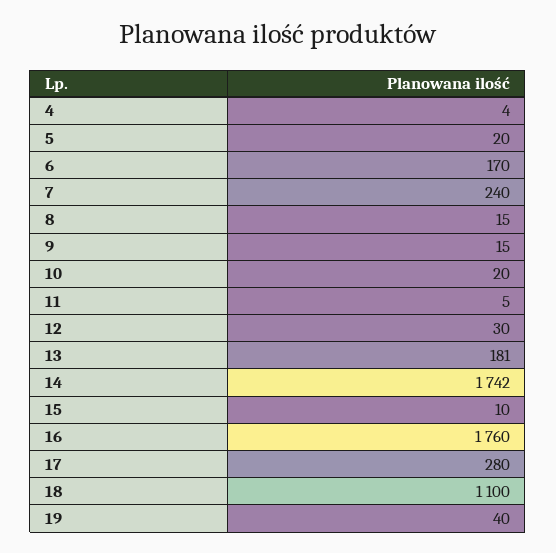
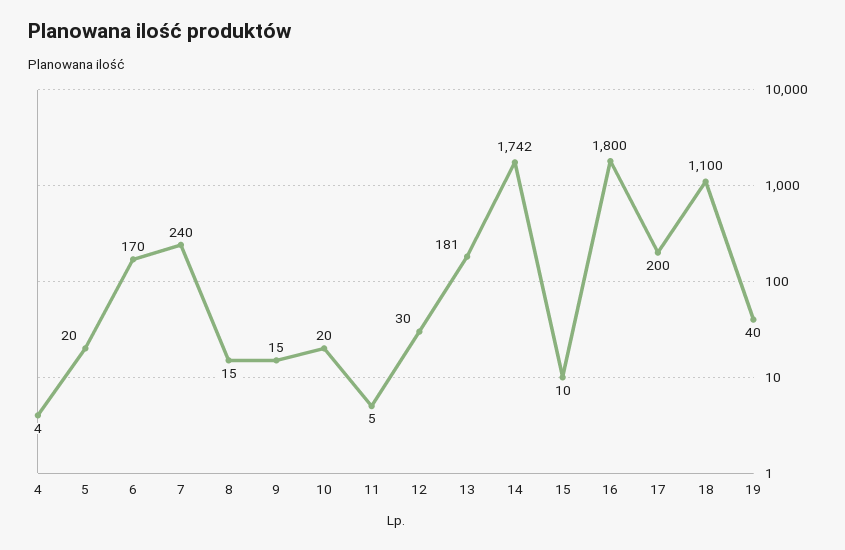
16: 1760 -> 1800
17: 280 -> 200

